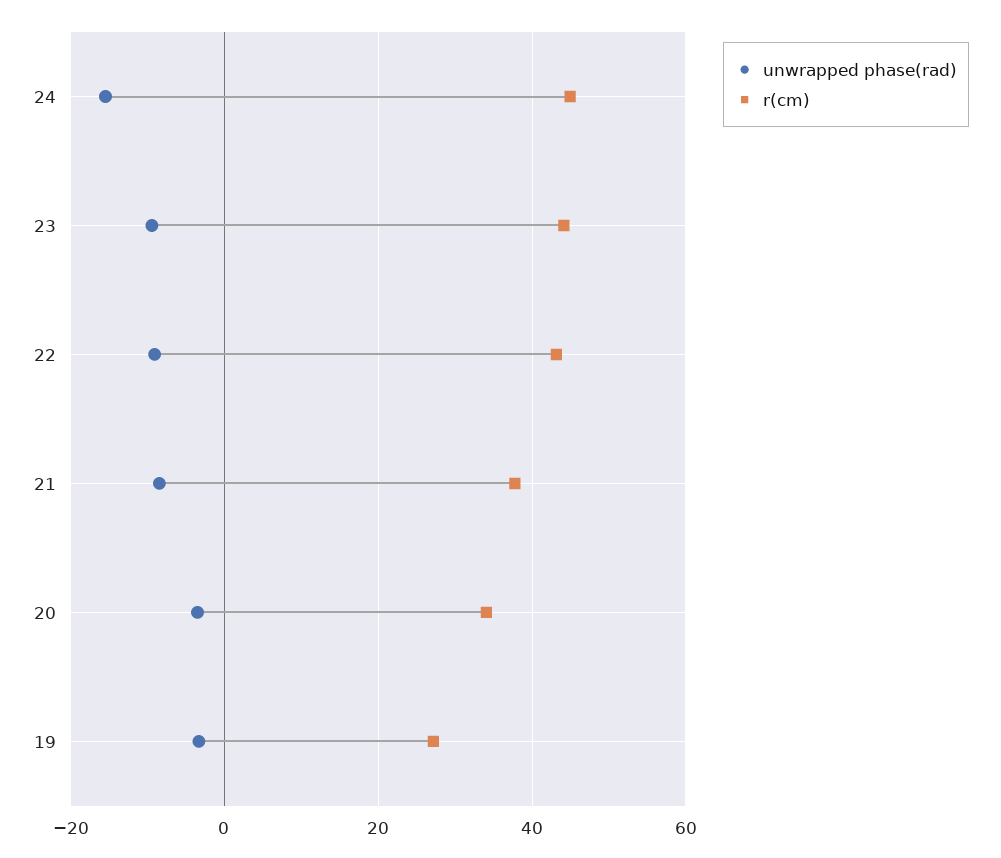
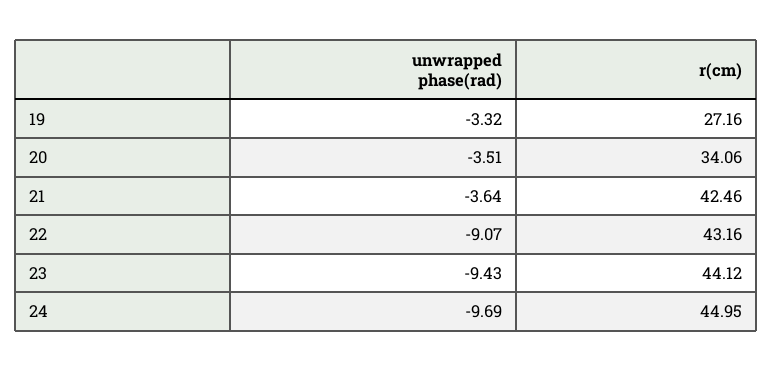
unwrapped phase(rad), 24: -16 -> -9.69
unwrapped phase(rad), 21: -8 -> -3.64
r(cm), 21: 38 -> 42.46

